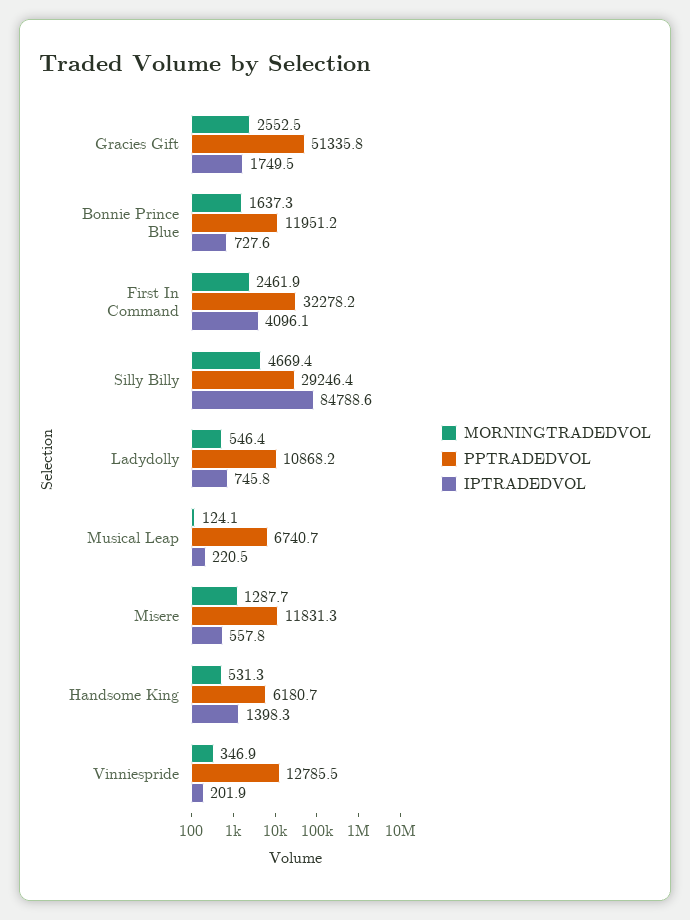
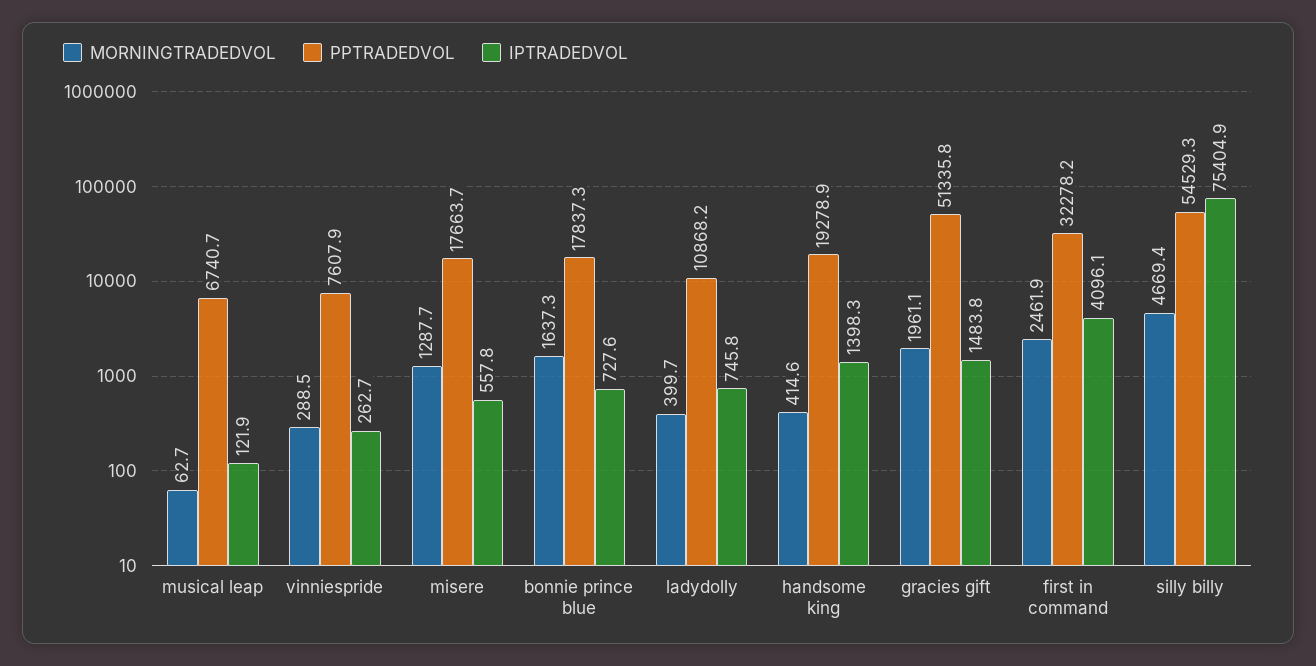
MORNINGTRADEDVOL, Gracies Gift: 2552.5 -> 1961.1
IPTRADEDVOL, Gracies Gift: 1749.5 -> 1483.8
PPTRADEDVOL, Bonnie Prince Blue: 11951.2 -> 17837.3
PPTRADEDVOL, Silly Billy: 29246.4 -> 54529.3
IPTRADEDVOL, Silly Billy: 84788.6 -> 75404.9
MORNINGTRADEDVOL, Ladydolly: 546.4 -> 399.7
MORNINGTRADEDVOL, Musical Leap: 124.1 -> 62.7
IPTRADEDVOL, Musical Leap: 220.5 -> 121.9
PPTRADEDVOL, Misere: 11831.3 -> 17663.7
MORNINGTRADEDVOL, Handsome King: 531.3 -> 414.6
PPTRADEDVOL, Handsome King: 6180.7 -> 19278.9
MORNINGTRADEDVOL, Vinniespride: 346.9 -> 288.5
PPTRADEDVOL, Vinniespride: 12785.5 -> 7607.9
IPTRADEDVOL, Vinniespride: 201.9 -> 262.7

